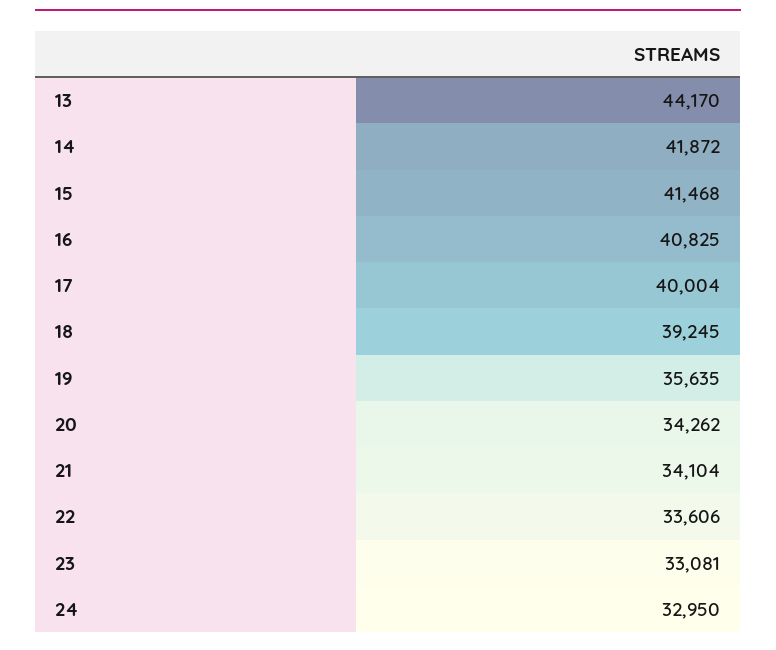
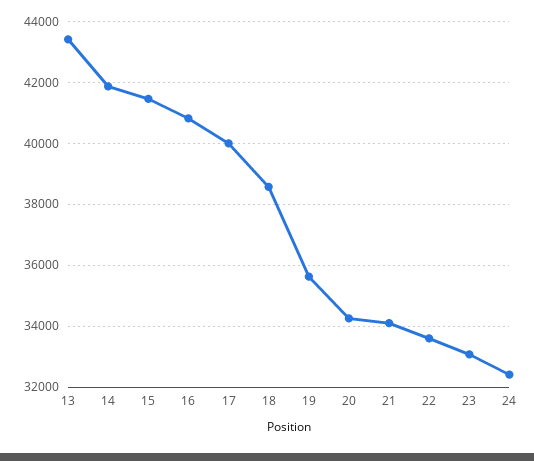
13: 44170 -> 43400
18: 39245 -> 38600
24: 32950 -> 32400

